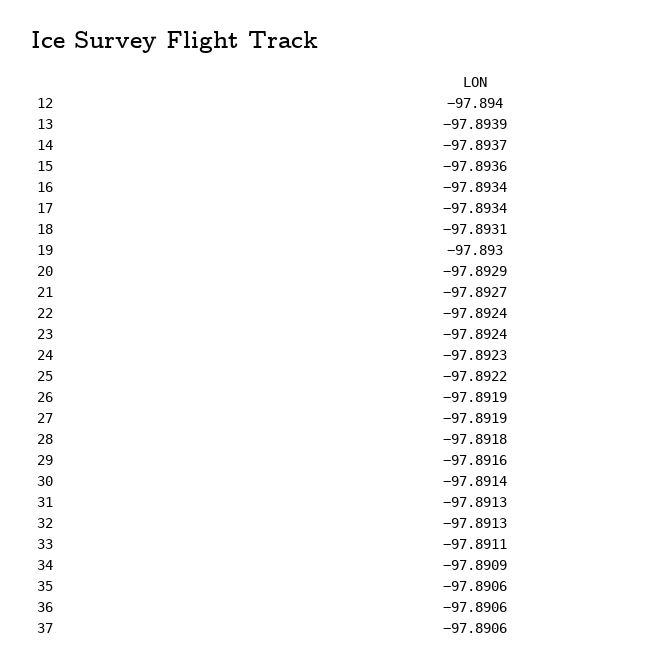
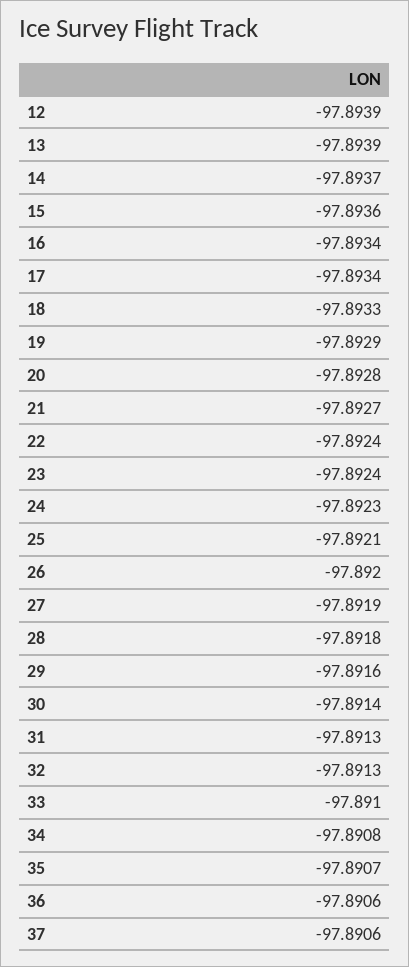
12: -97.894 -> -97.8939
18: -97.8931 -> -97.8933
19: -97.893 -> -97.8929
20: -97.8929 -> -97.8928
25: -97.8922 -> -97.8921
26: -97.8919 -> -97.892
33: -97.8911 -> -97.891
34: -97.8909 -> -97.8908
35: -97.8906 -> -97.8907

